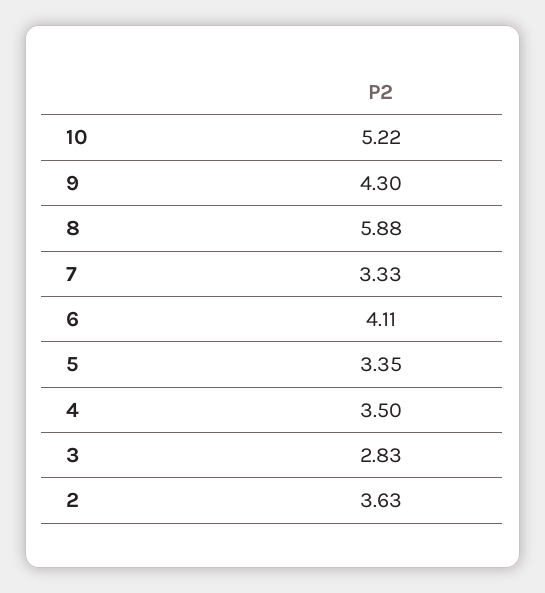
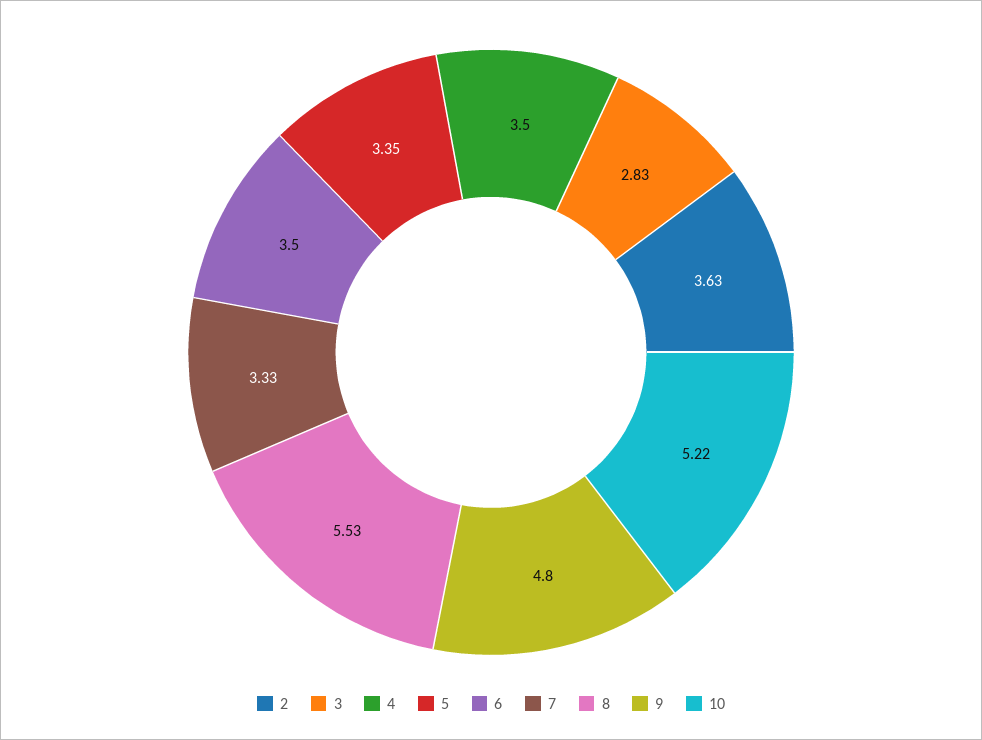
9: 4.3 -> 4.8
8: 5.88 -> 5.53
6: 4.11 -> 3.5

